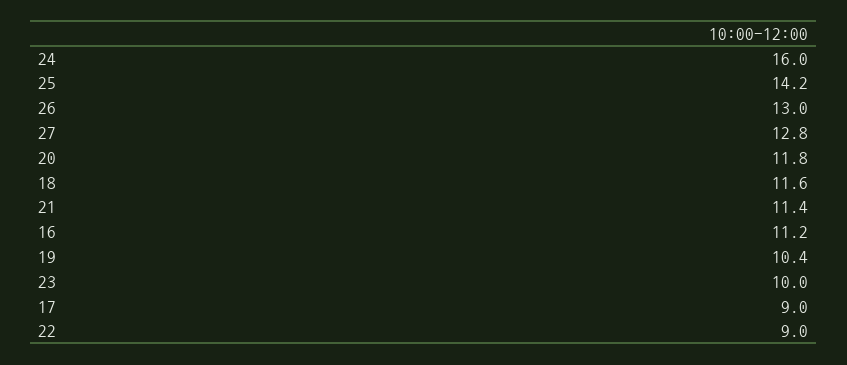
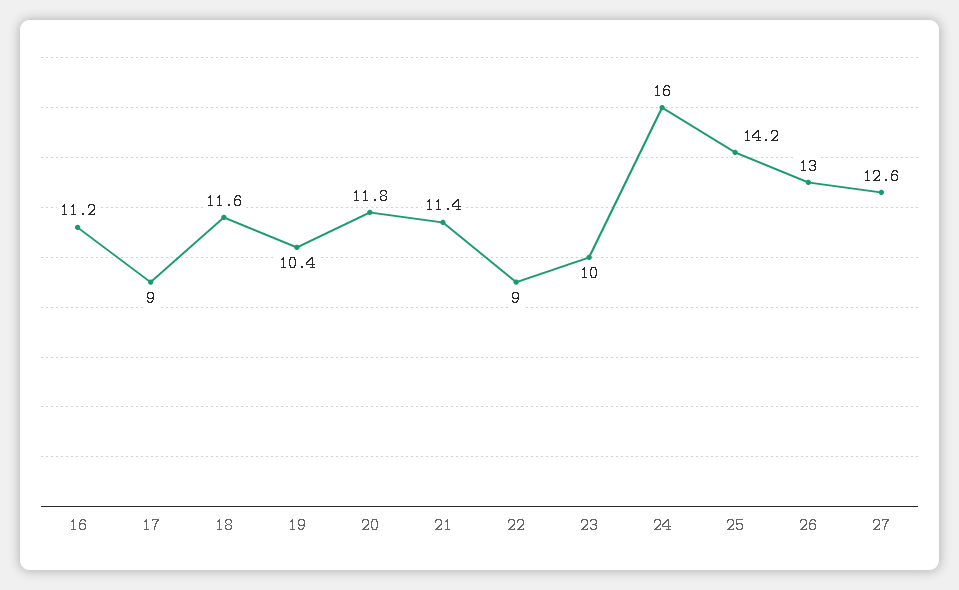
27: 12.8 -> 12.6

